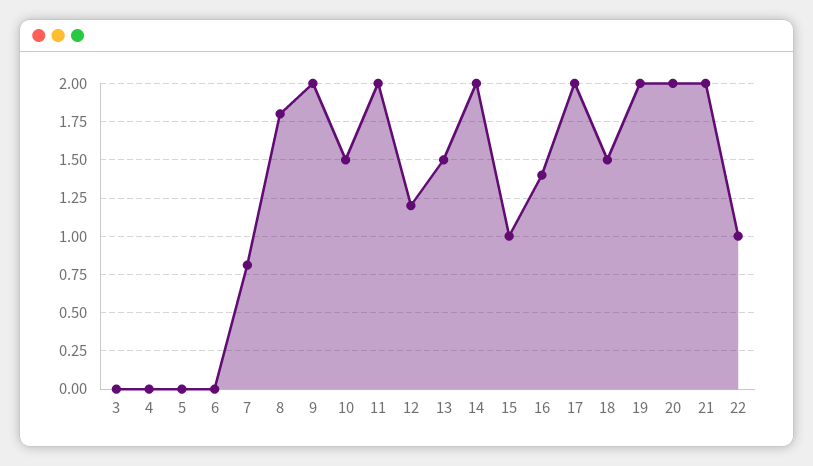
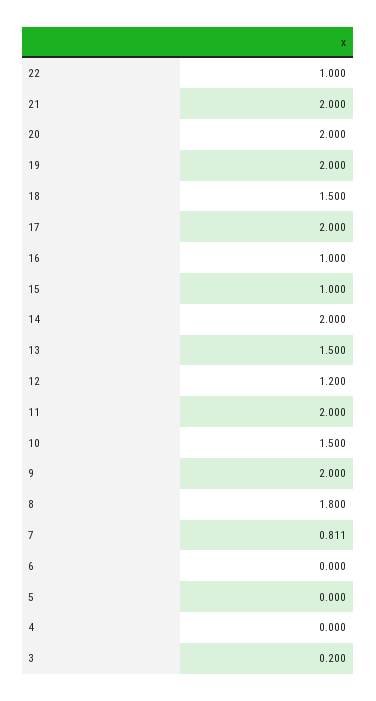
3: 0 -> 0.2
16: 1.4 -> 1

